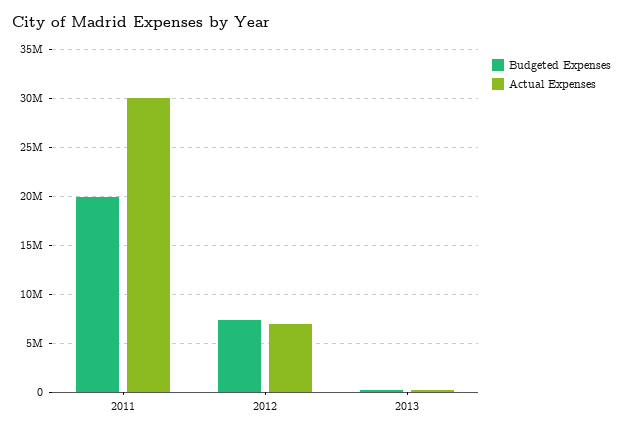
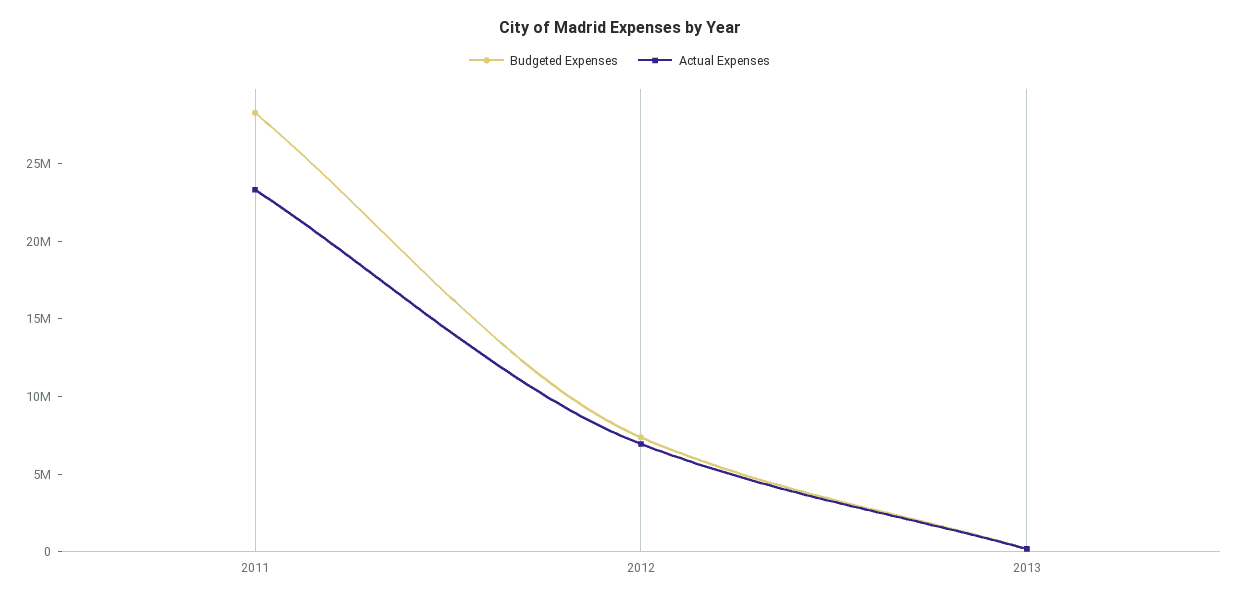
Budgeted Expenses, 2011: 20000000 -> 28000000
Actual Expenses, 2011: 30000000 -> 23000000

